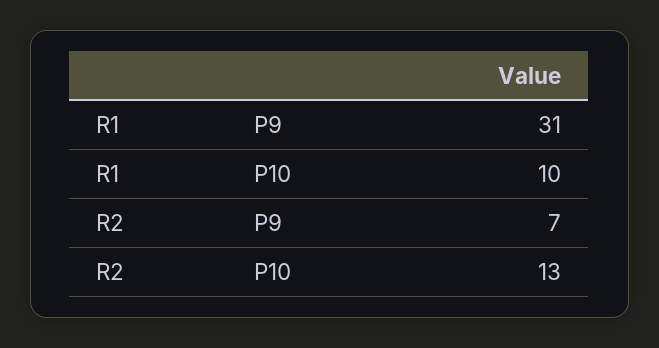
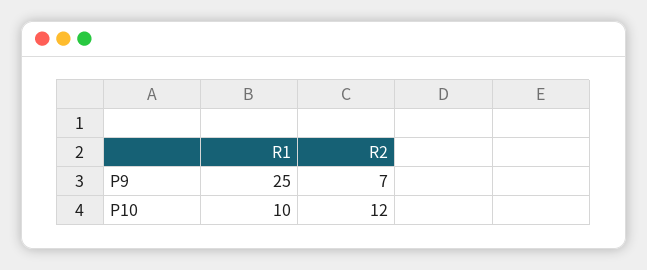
R1, P9: 31 -> 25
R2, P10: 13 -> 12

